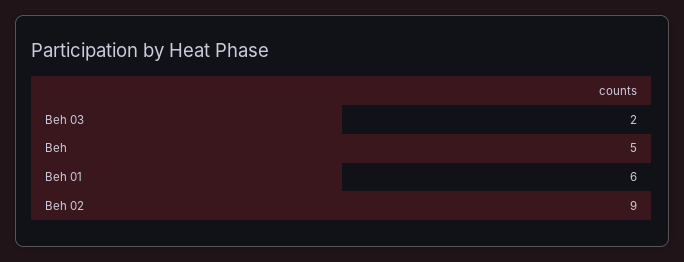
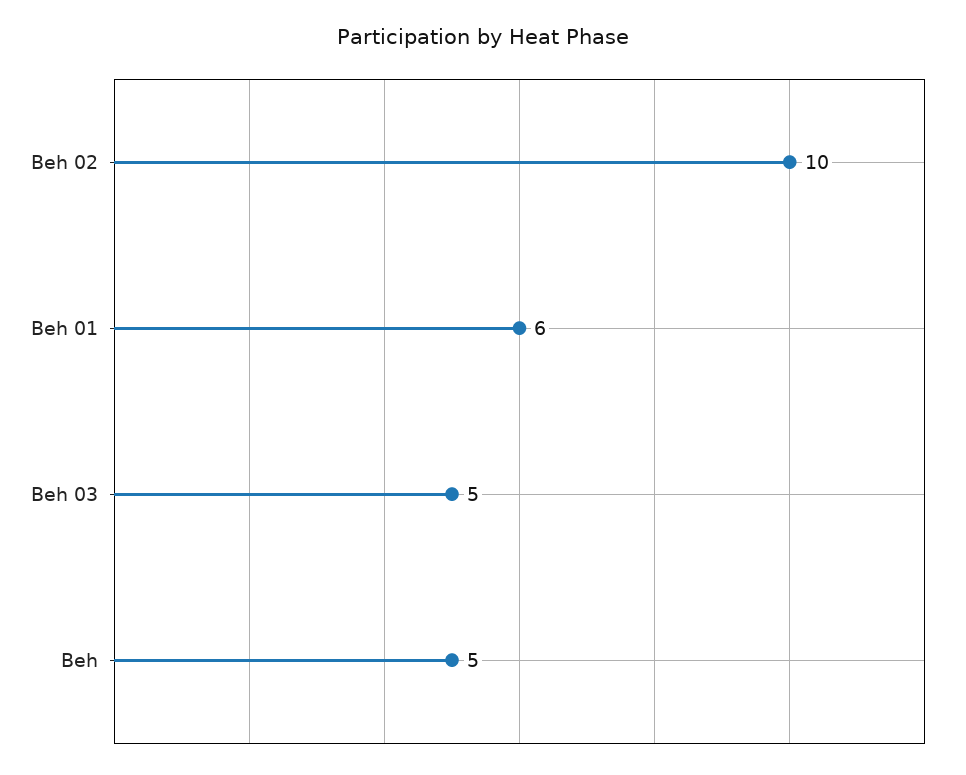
Beh 03: 2 -> 5
Beh 02: 9 -> 10

